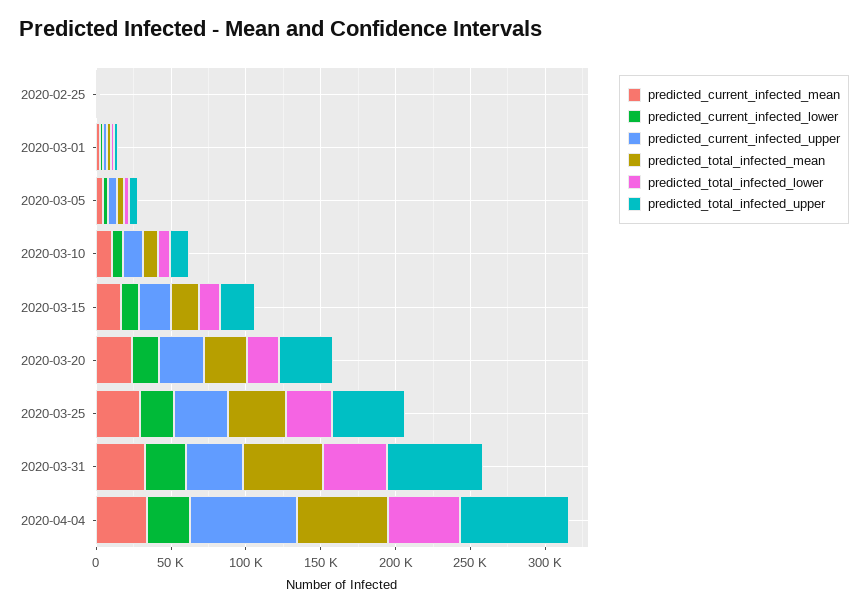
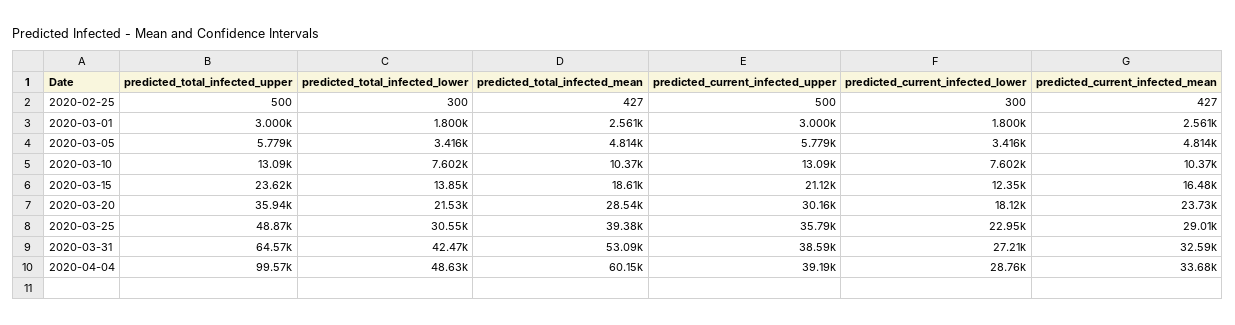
predicted_current_infected_upper, 2020-04-04: 70000 -> 39190
predicted_total_infected_upper, 2020-04-04: 70000 -> 99570

